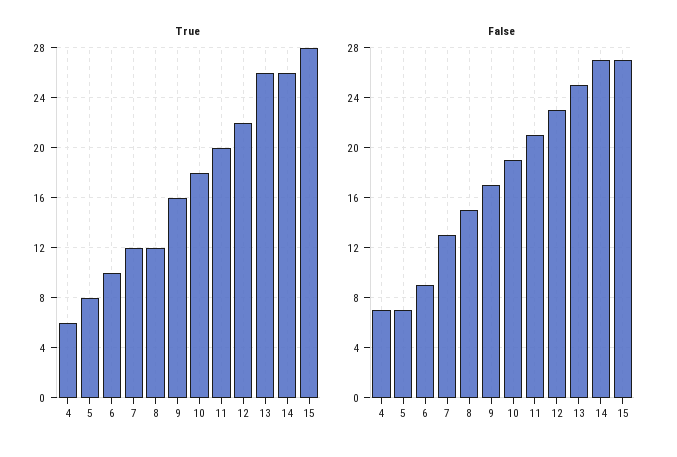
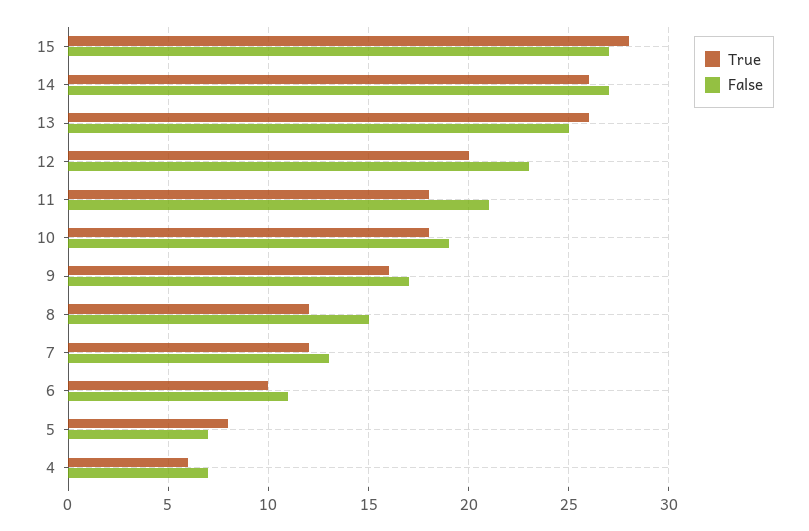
True, 11: 20 -> 18
True, 12: 22 -> 20
False, 6: 9 -> 11

